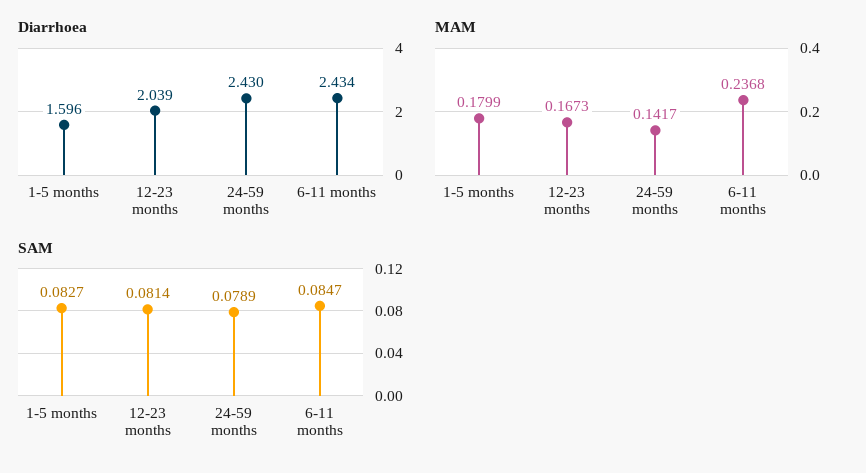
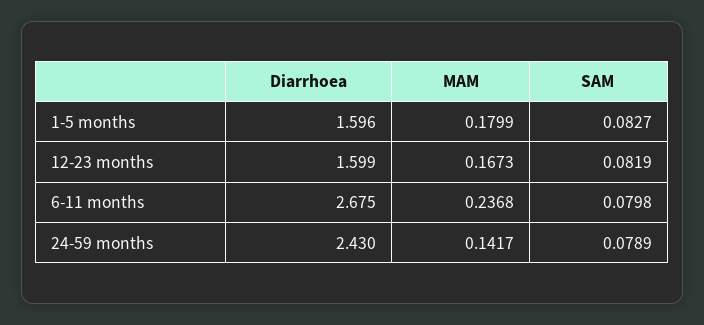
Diarrhoea, 12-23 months: 2.039 -> 1.599
Diarrhoea, 6-11 months: 2.434 -> 2.675
SAM, 12-23 months: 0.0814 -> 0.0819
SAM, 6-11 months: 0.0847 -> 0.0798

